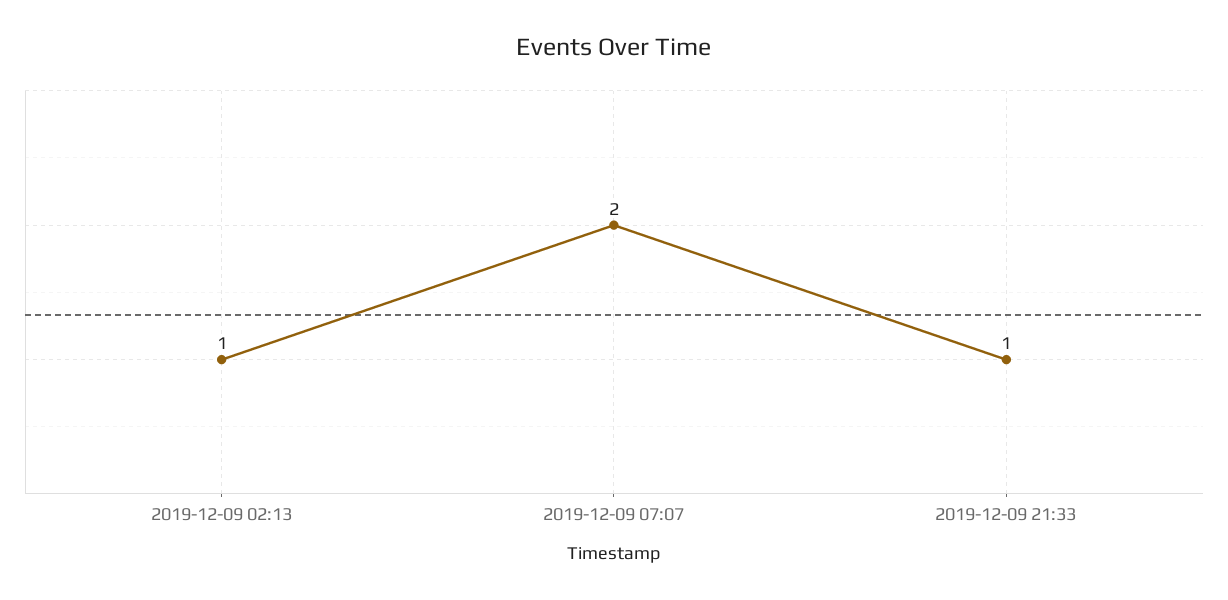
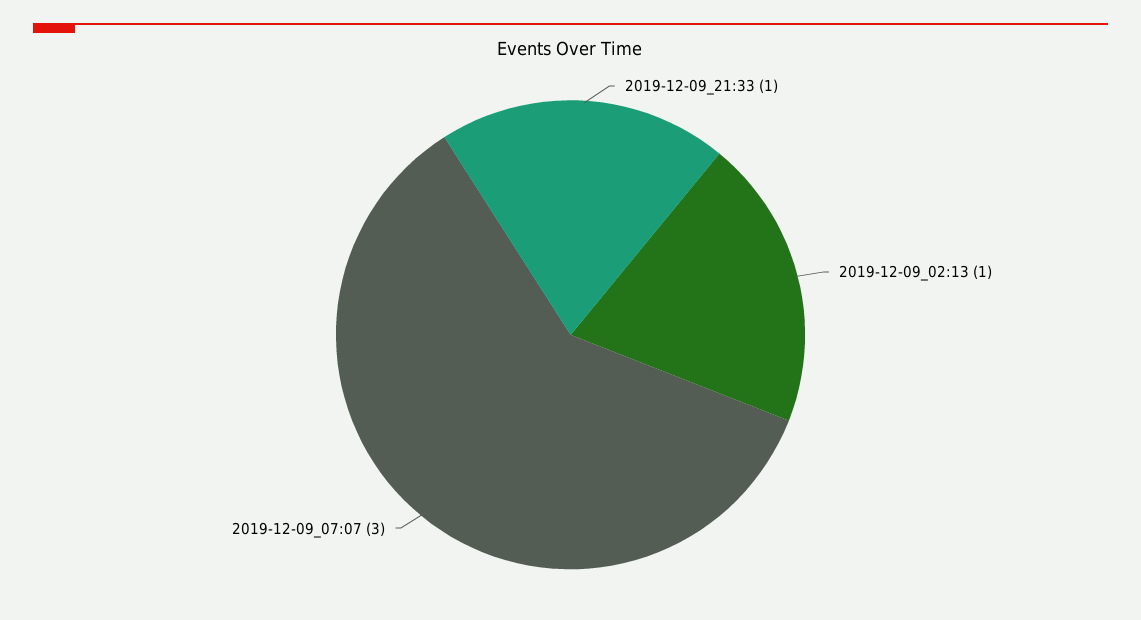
2019-12-09 07:07: 2 -> 3

